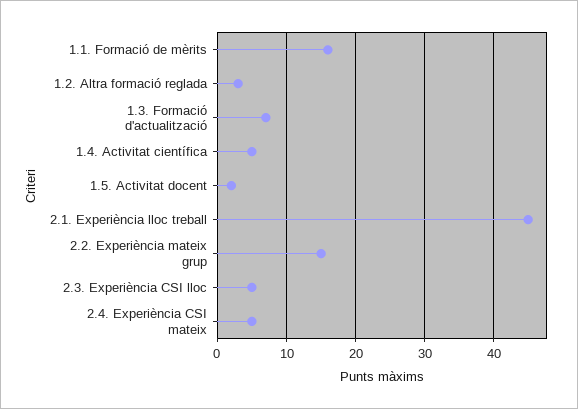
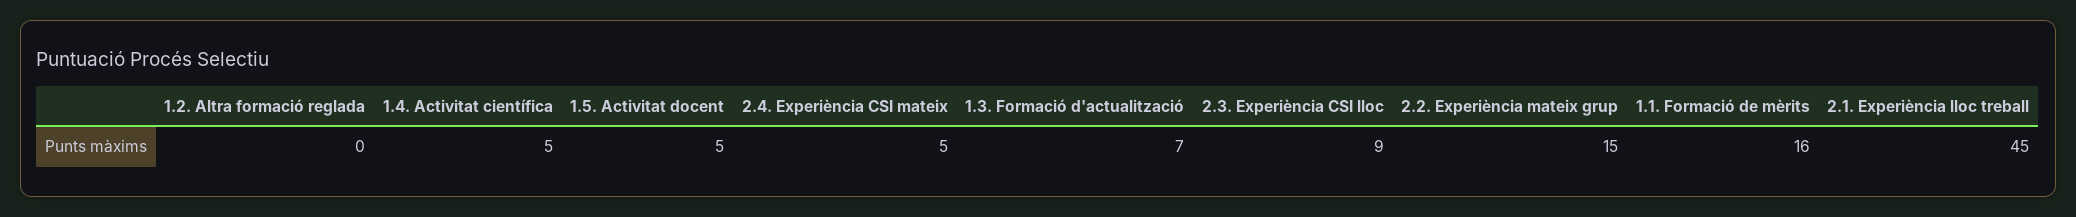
1.2. Altra formació reglada: 3 -> 0
1.5. Activitat docent: 2 -> 5
2.3. Experiència CSI lloc: 5 -> 9

